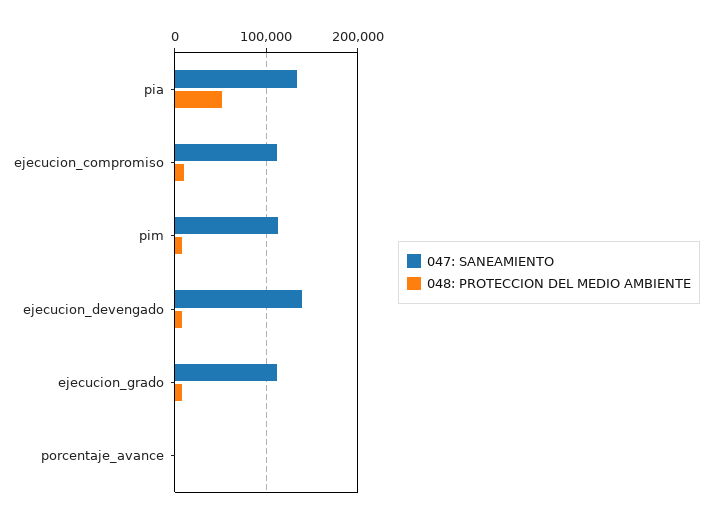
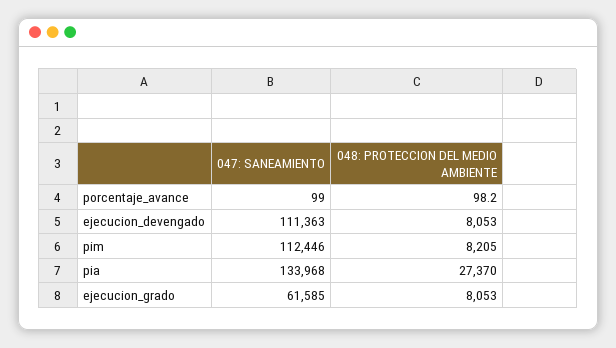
048: PROTECCION DEL MEDIO AMBIENTE, pia: 50000 -> 27370
047: SANEAMIENTO, ejecucion_compromiso: 110000 -> none
048: PROTECCION DEL MEDIO AMBIENTE, ejecucion_compromiso: 10000 -> none
047: SANEAMIENTO, ejecucion_devengado: 140000 -> 111363
047: SANEAMIENTO, ejecucion_grado: 110000 -> 61585

